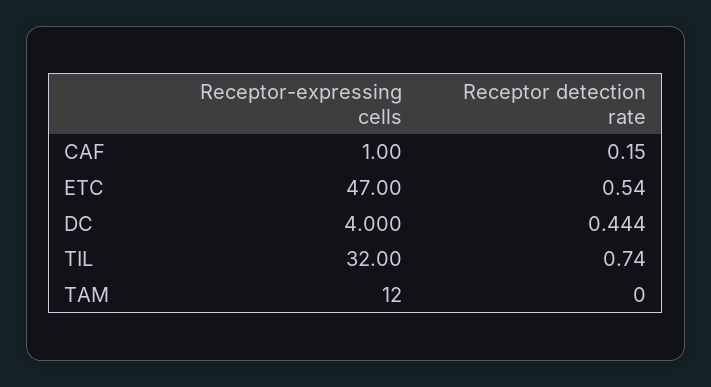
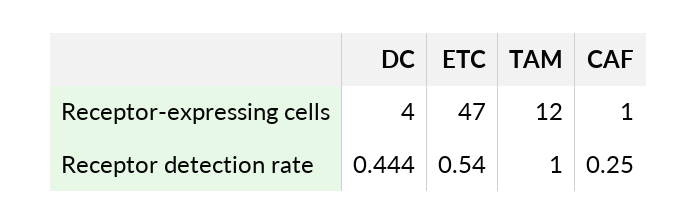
Receptor detection rate, CAF: 0.15 -> 0.25
Receptor-expressing cells, TIL: 32 -> none
Receptor detection rate, TIL: 0.74 -> none
Receptor detection rate, TAM: 0 -> 1

